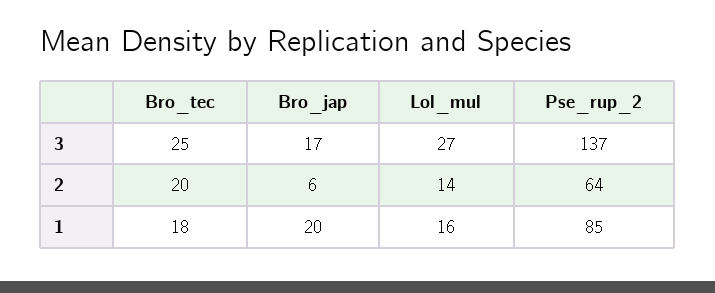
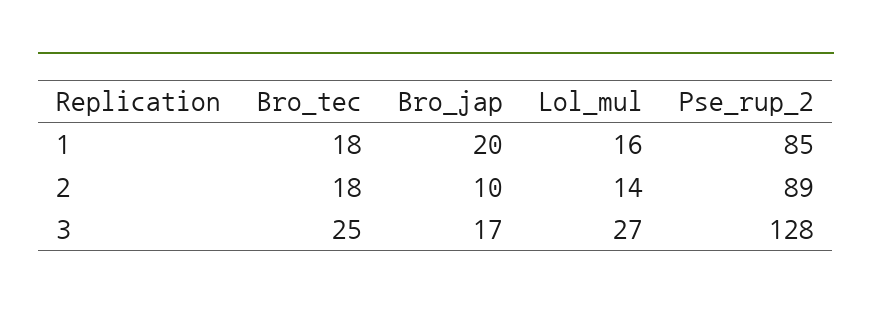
Pse_rup_2, 3: 137 -> 128
Bro_tec, 2: 20 -> 18
Bro_jap, 2: 6 -> 10
Pse_rup_2, 2: 64 -> 89

